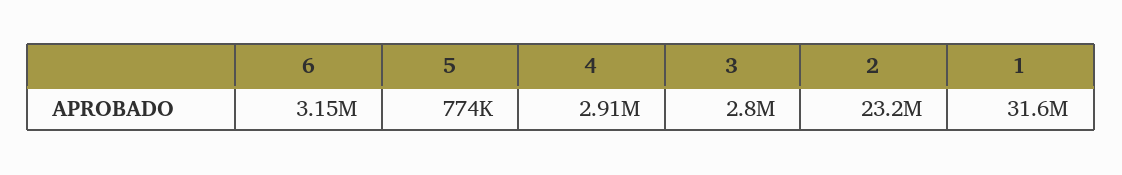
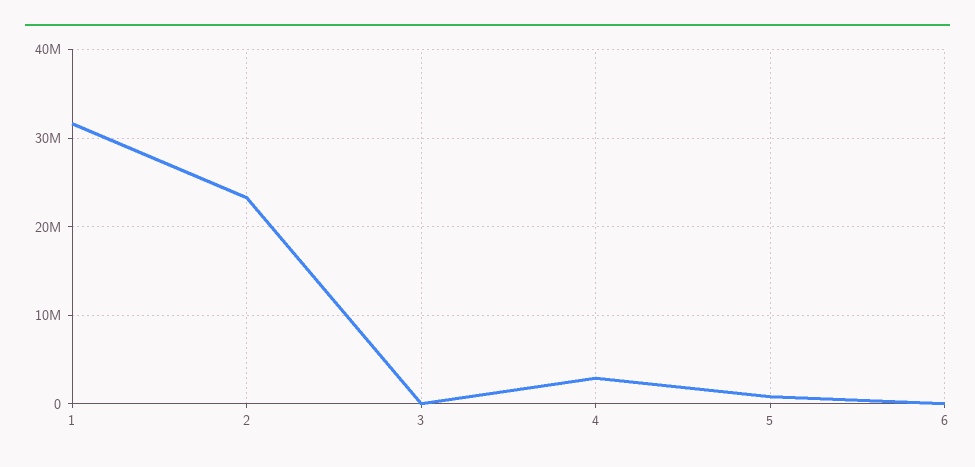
6: 3150000 -> 0
3: 2800000 -> 0

